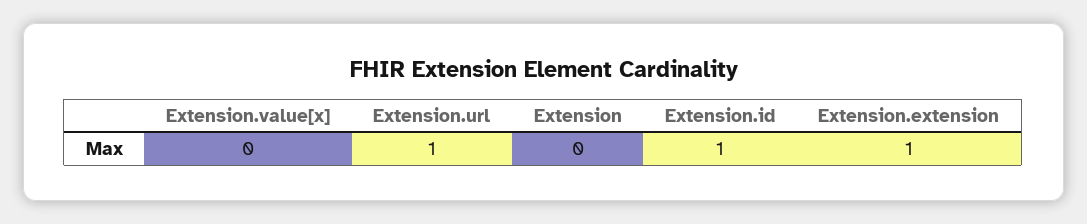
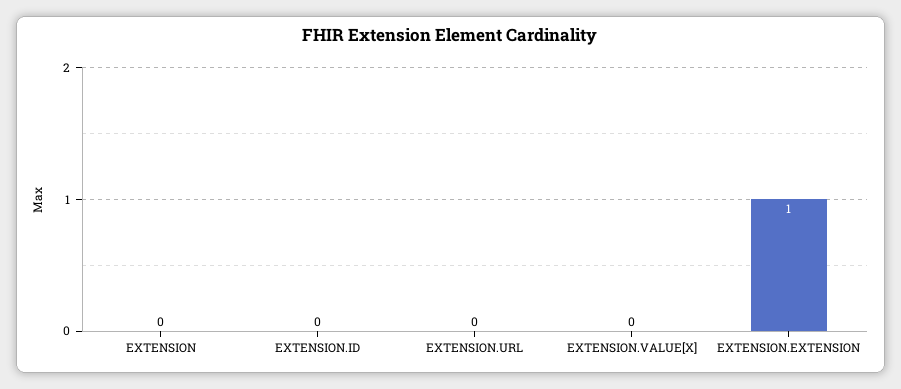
Extension.url: 1 -> 0
Extension.id: 1 -> 0

